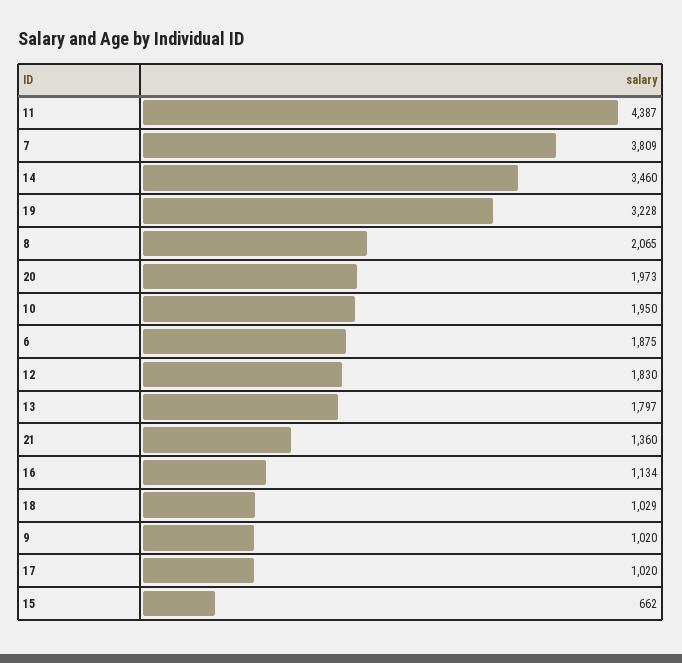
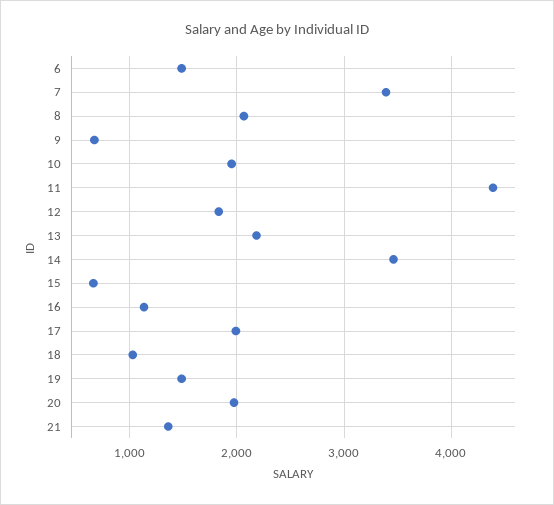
7: 3809 -> 3400
19: 3228 -> 1500
6: 1875 -> 1500
13: 1797 -> 2200
9: 1020 -> 700
17: 1020 -> 2000

